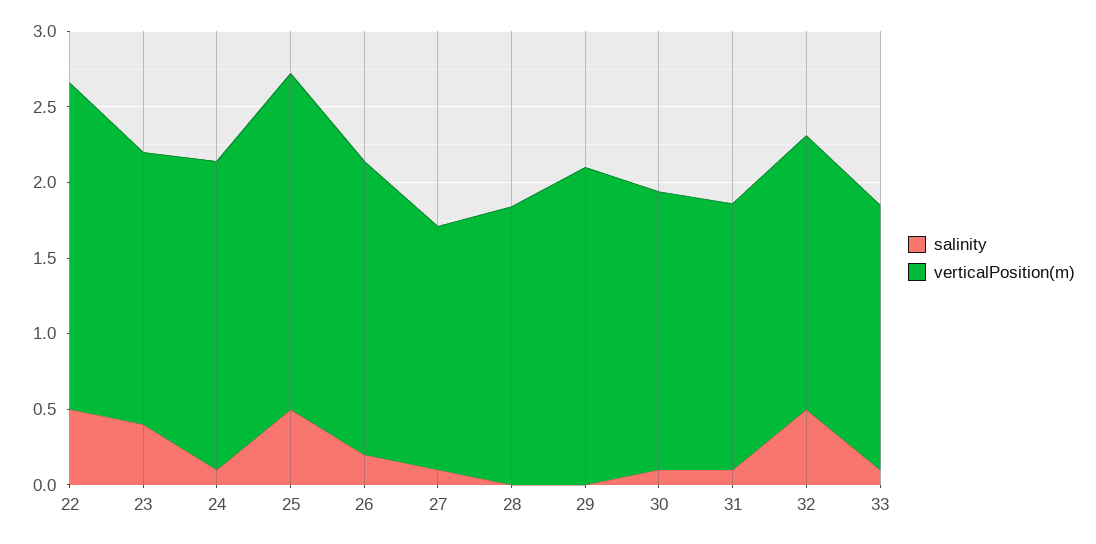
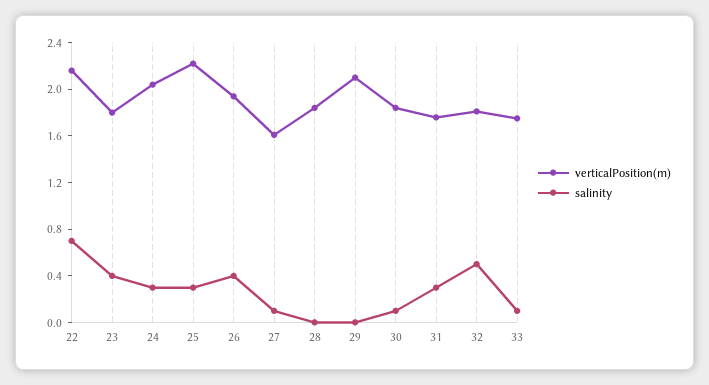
salinity, 22: 0.5 -> 0.7
salinity, 24: 0.1 -> 0.3
salinity, 25: 0.5 -> 0.3
salinity, 26: 0.2 -> 0.4
salinity, 31: 0.1 -> 0.3

